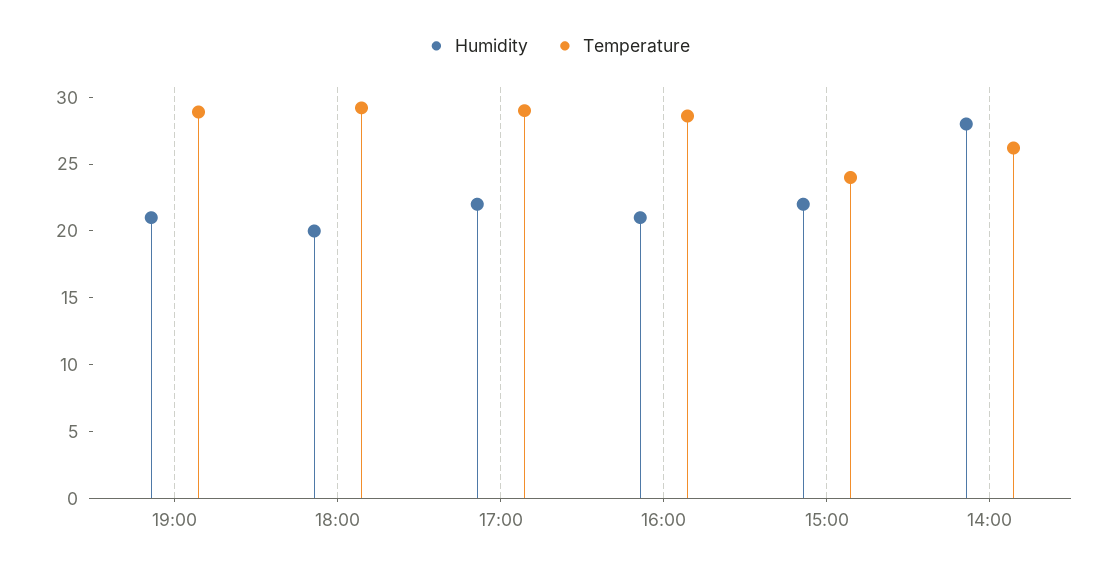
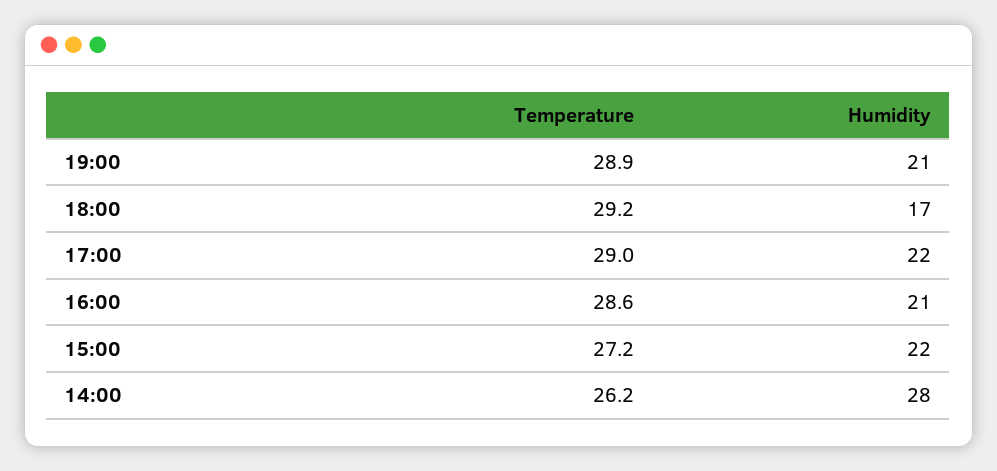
Humidity, 18:00: 20 -> 17
Temperature, 15:00: 24 -> 27.2

